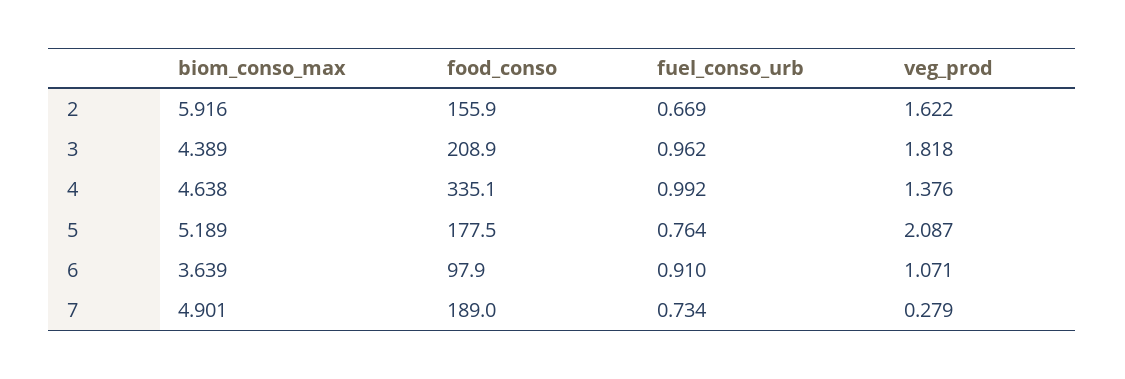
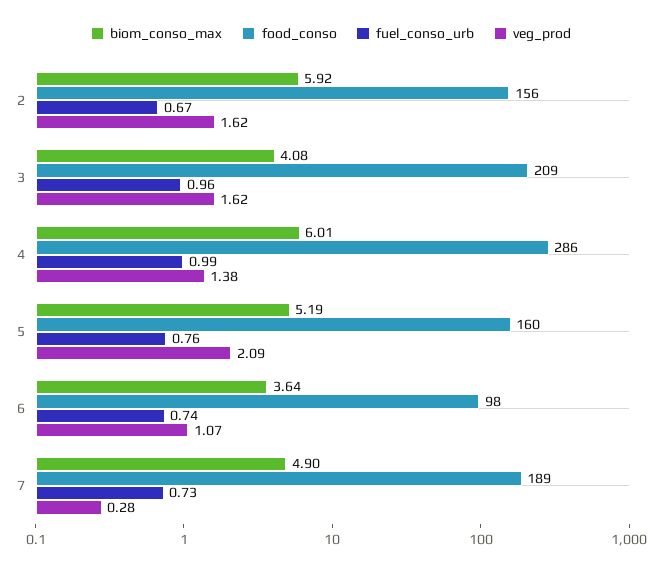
biom_conso_max, 3: 4.389 -> 4.08
veg_prod, 3: 1.818 -> 1.62
biom_conso_max, 4: 4.638 -> 6.01
food_conso, 4: 335.1 -> 286
food_conso, 5: 177.5 -> 160
fuel_conso_urb, 6: 0.91 -> 0.74

